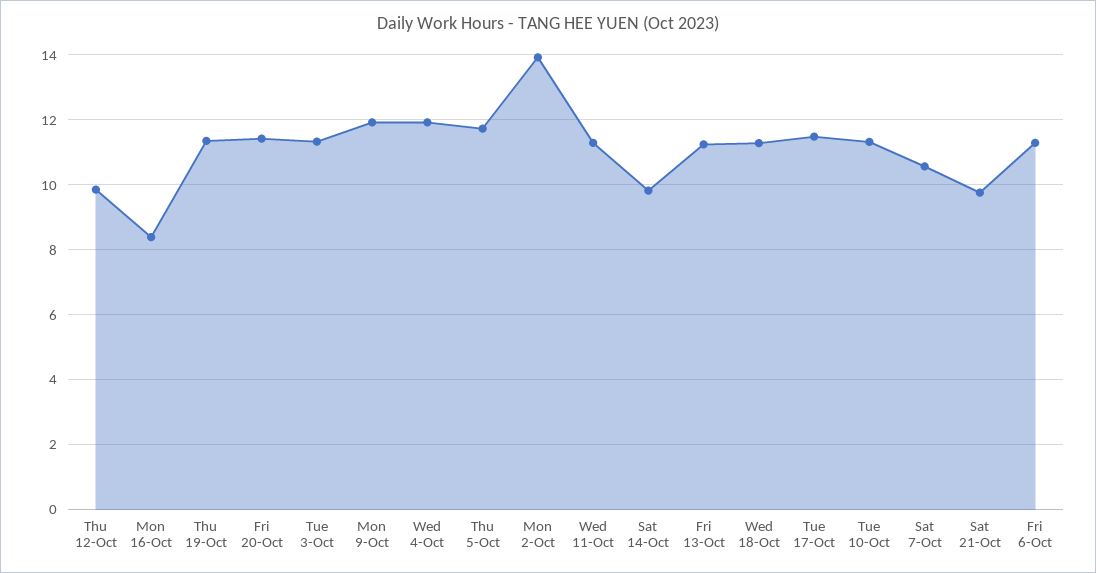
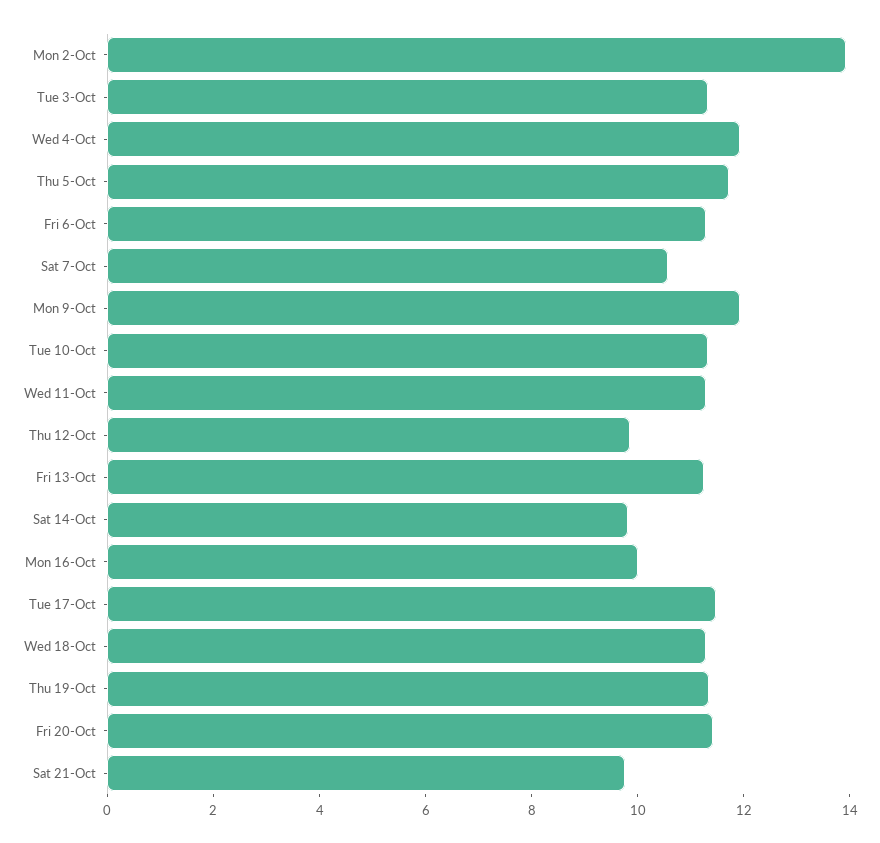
Mon 16-Oct: 8.4 -> 10

